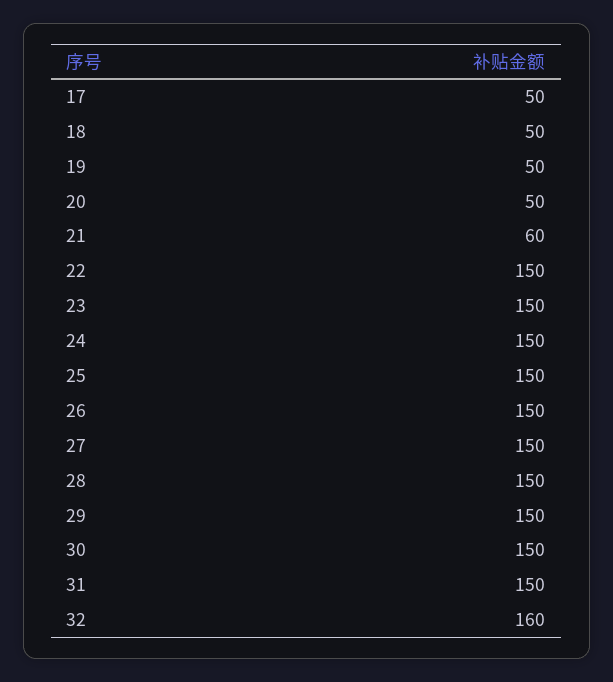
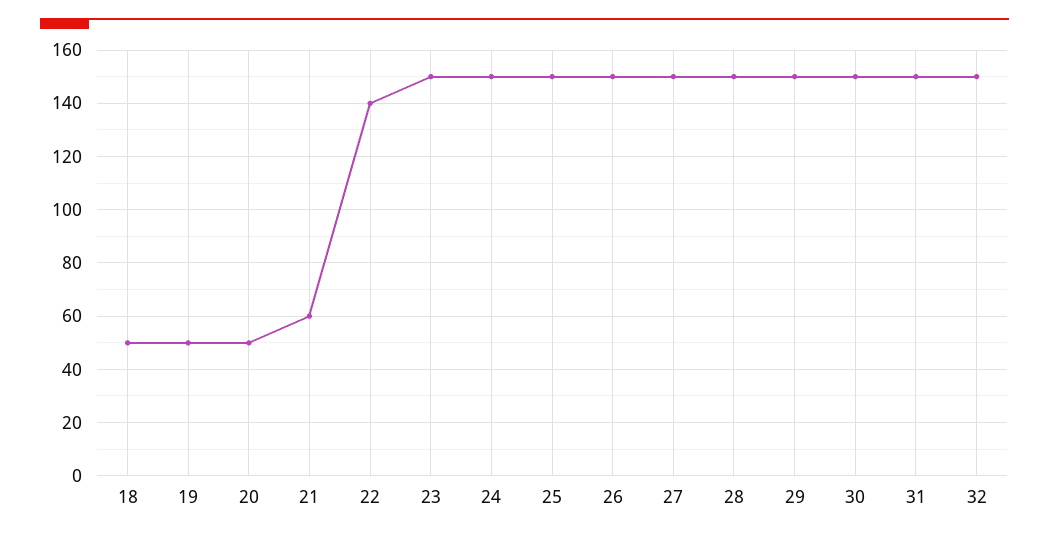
17: 50 -> none
22: 150 -> 140
32: 160 -> 150

